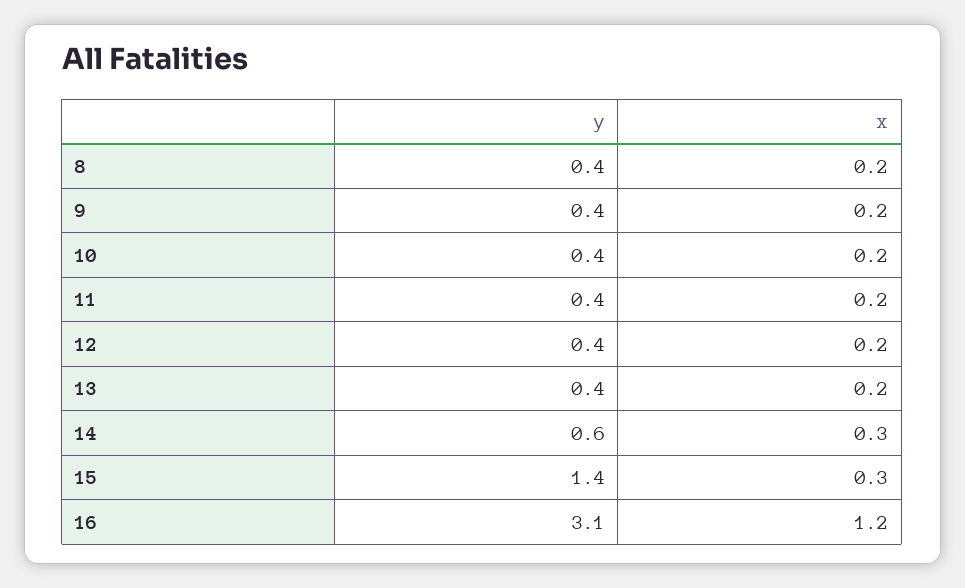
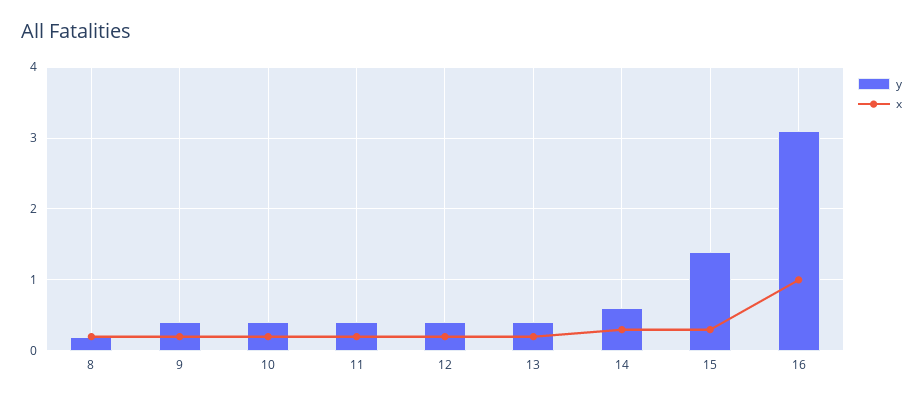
y, 8: 0.4 -> 0.2
x, 16: 1.2 -> 1

